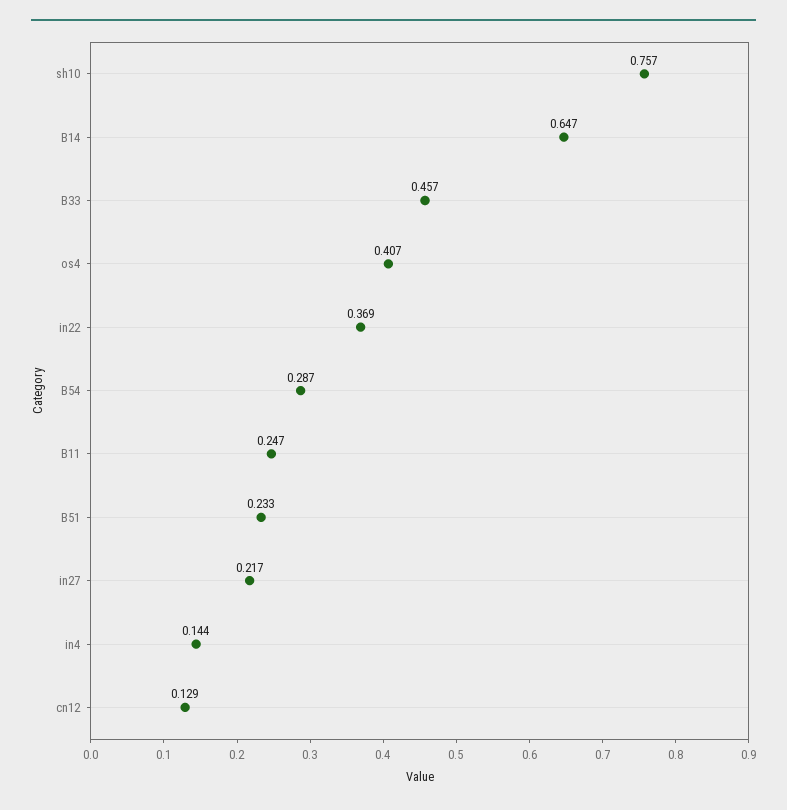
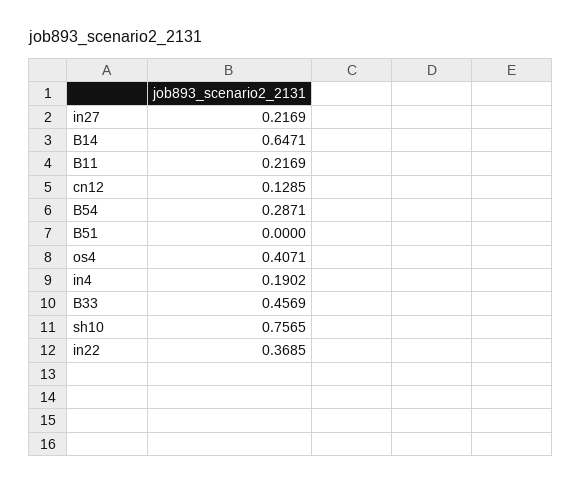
B11: 0.247 -> 0.2169
B51: 0.233 -> 0
in4: 0.144 -> 0.1902

